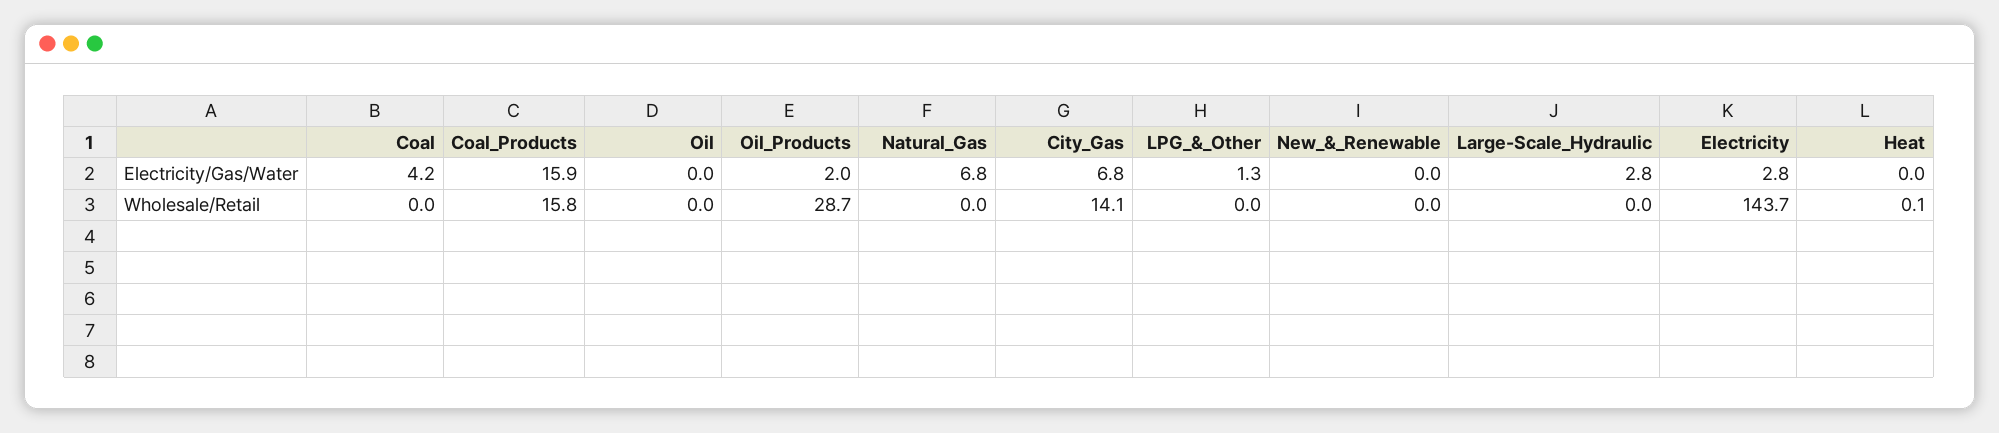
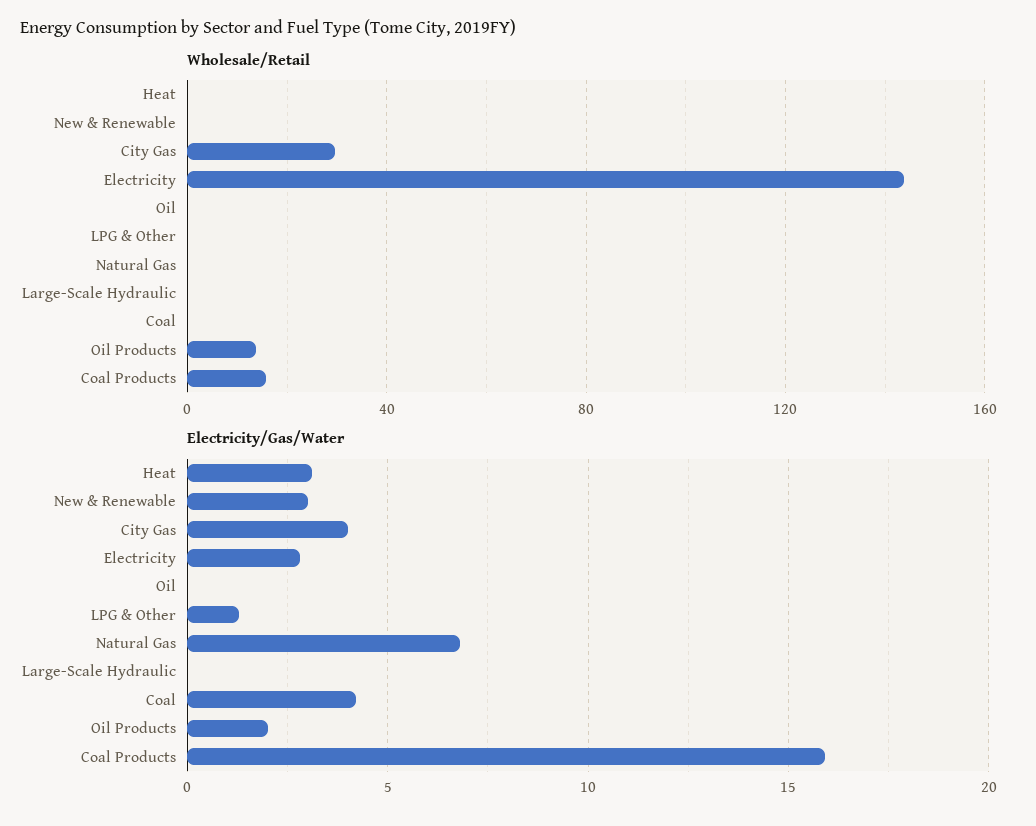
Electricity/Gas/Water, City_Gas: 6.8 -> 4
Electricity/Gas/Water, New_&_Renewable: 0 -> 3
Electricity/Gas/Water, Large-Scale_Hydraulic: 2.8 -> 0
Electricity/Gas/Water, Heat: 0 -> 3
Wholesale/Retail, Oil_Products: 28.7 -> 15
Wholesale/Retail, City_Gas: 14.1 -> 30

